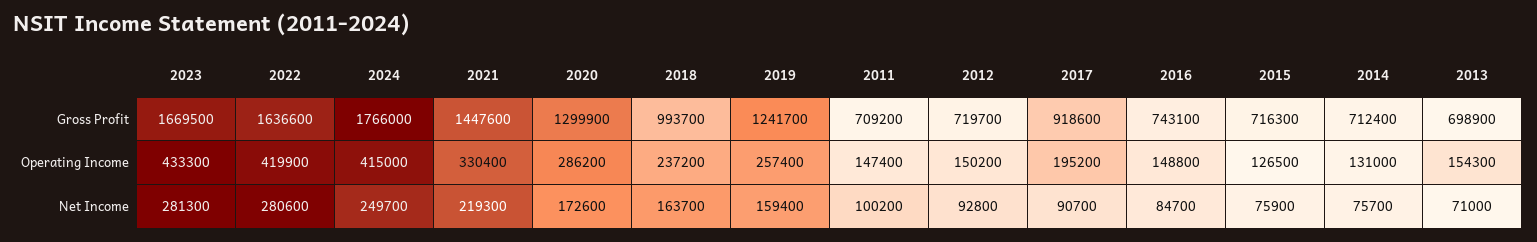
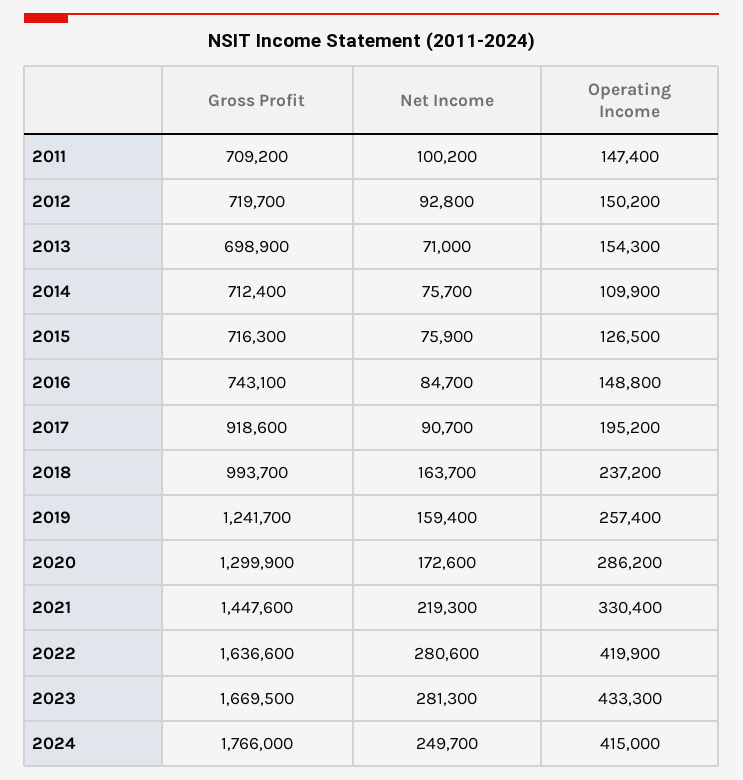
2014, Operating Income: 131000 -> 109900

